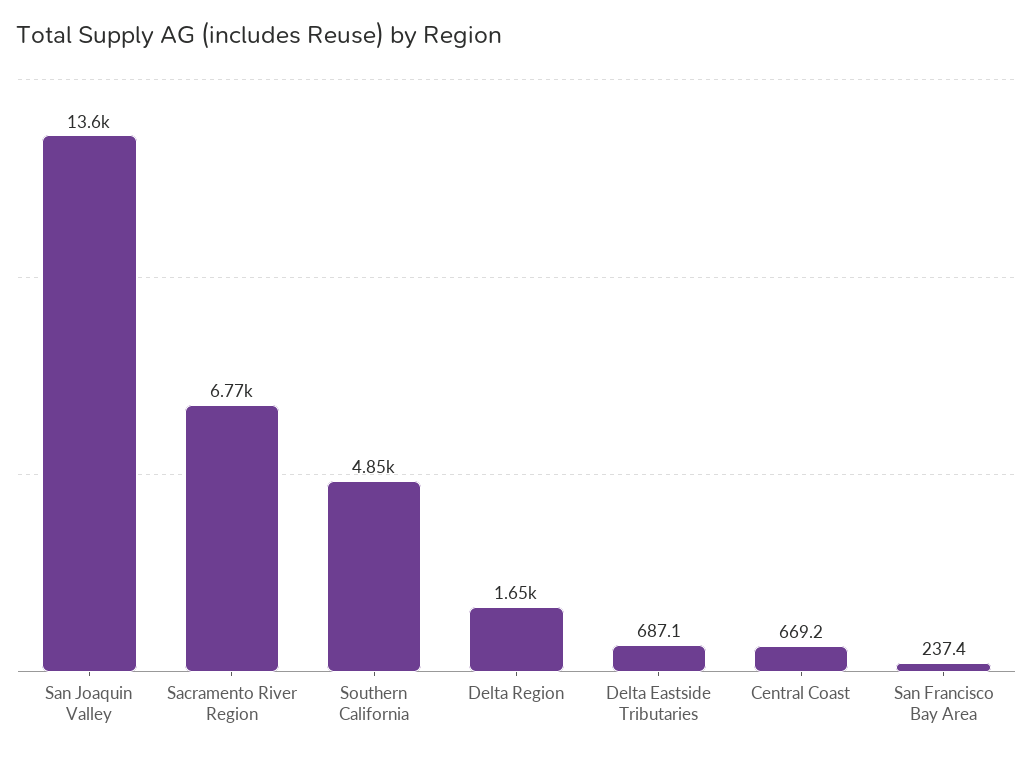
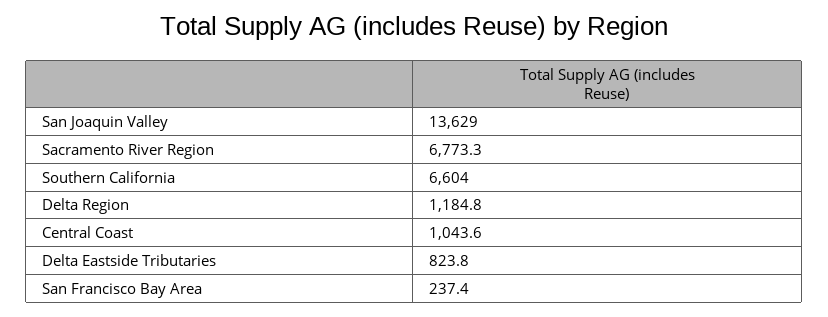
Southern California: 4850 -> 6604
Delta Region: 1650 -> 1184.8
Delta Eastside Tributaries: 687.1 -> 823.8
Central Coast: 669.2 -> 1043.6

